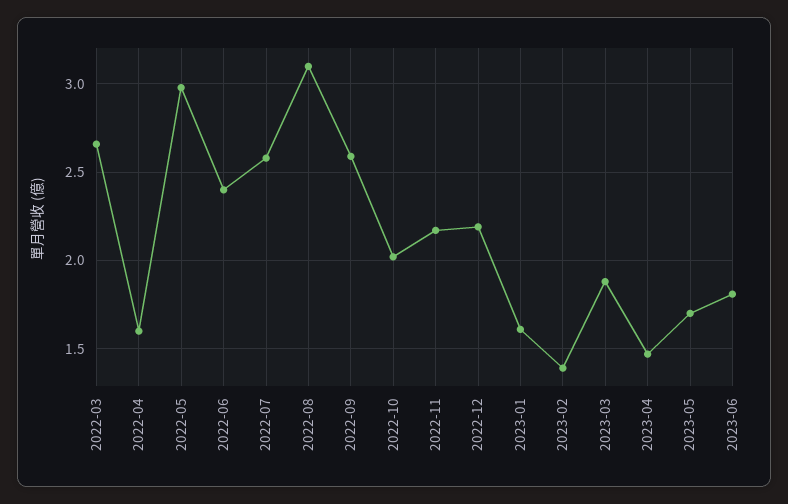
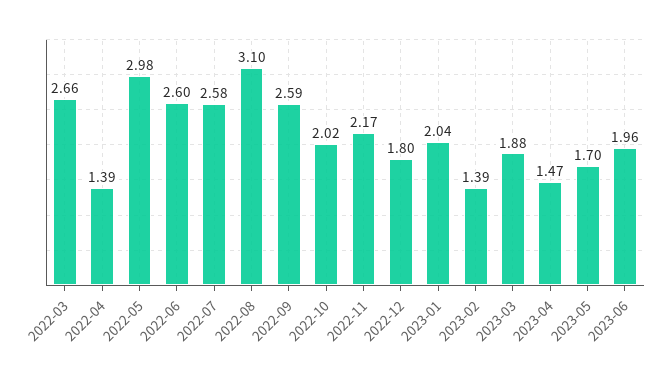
2022-04: 1.6 -> 1.39
2022-06: 2.4 -> 2.6
2022-12: 2.2 -> 1.8
2023-01: 1.6 -> 2.04
2023-06: 1.8 -> 1.96

